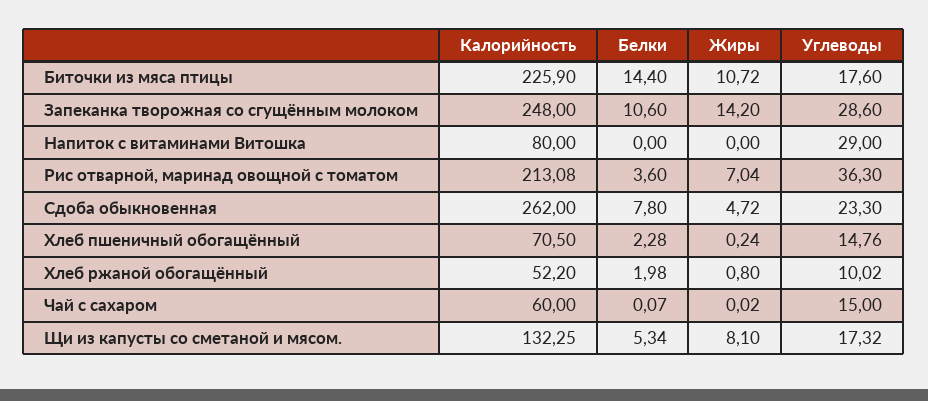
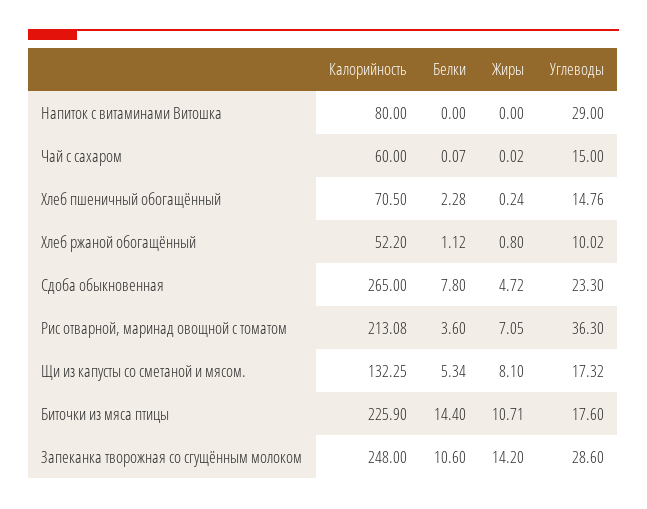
Жиры, Биточки из мяса птицы: 10.72 -> 10.71
Жиры, Рис отварной, маринад овощной с томатом: 7.04 -> 7.05
Калорийность, Сдоба обыкновенная: 262 -> 265
Белки, Хлеб ржаной обогащённый: 1.98 -> 1.12

